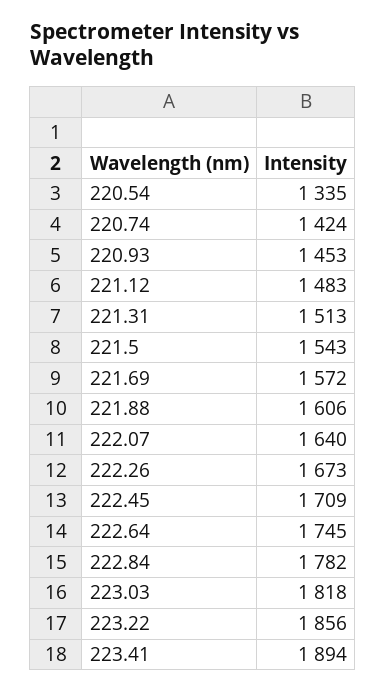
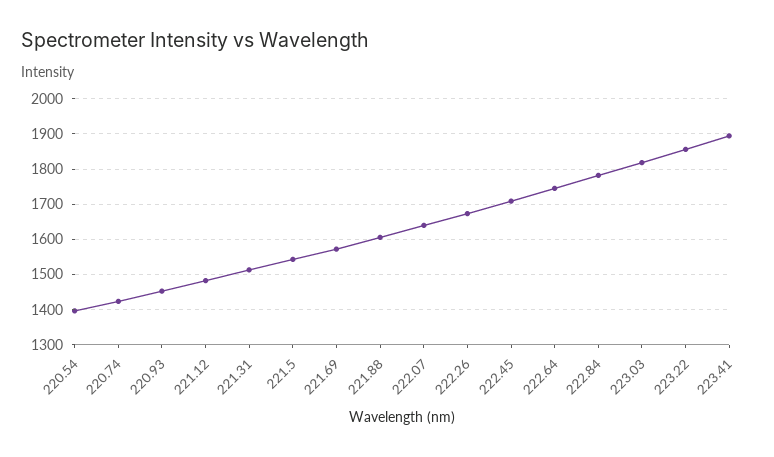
220.54: 1335 -> 1400

